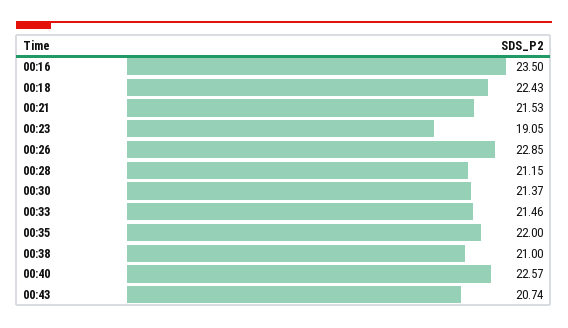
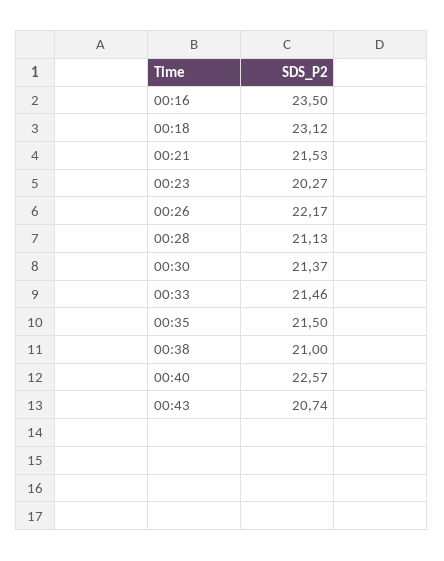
00:18: 22.43 -> 23.12
00:23: 19.05 -> 20.27
00:26: 22.85 -> 22.17
00:28: 21.15 -> 21.13
00:35: 22 -> 21.5

